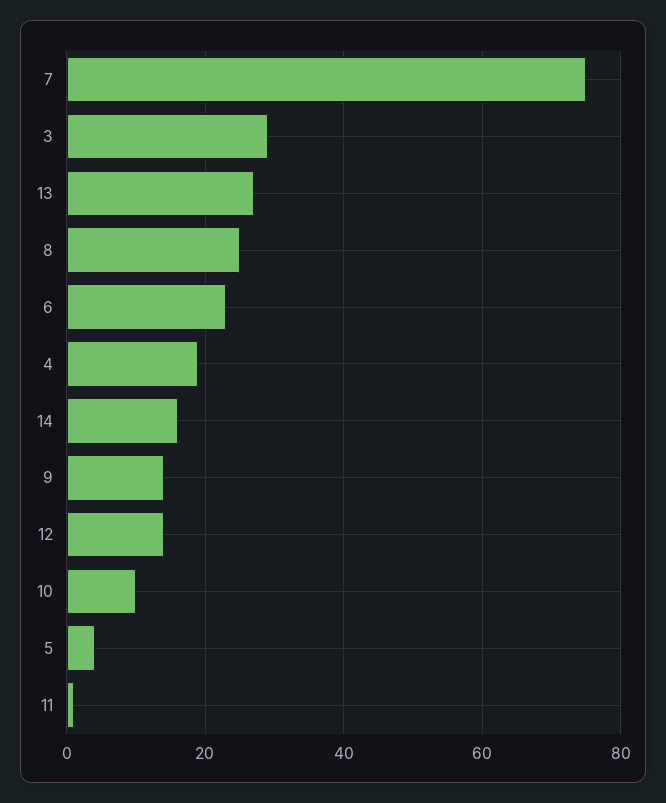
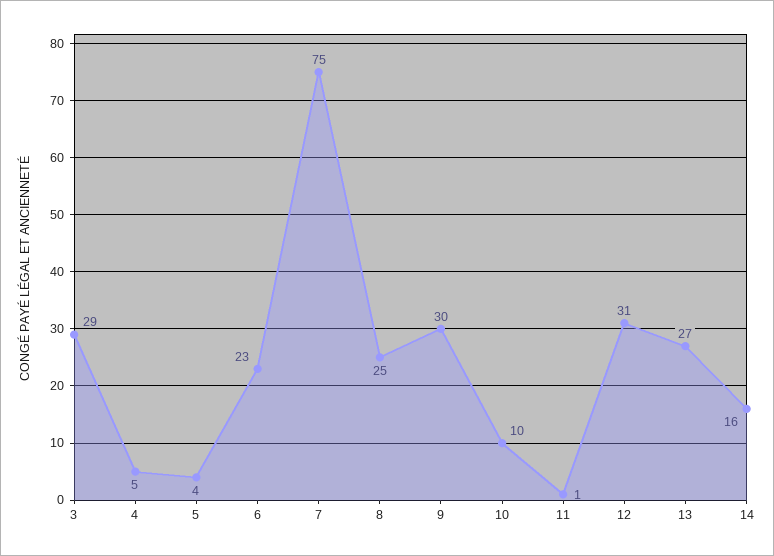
4: 20 -> 5
9: 15 -> 30
12: 15 -> 31

